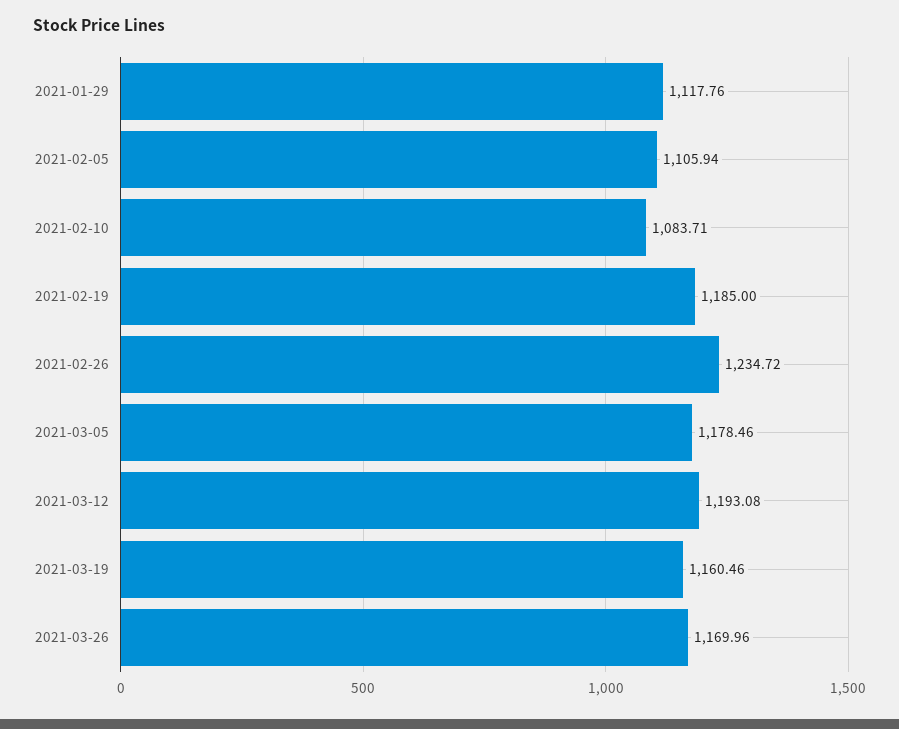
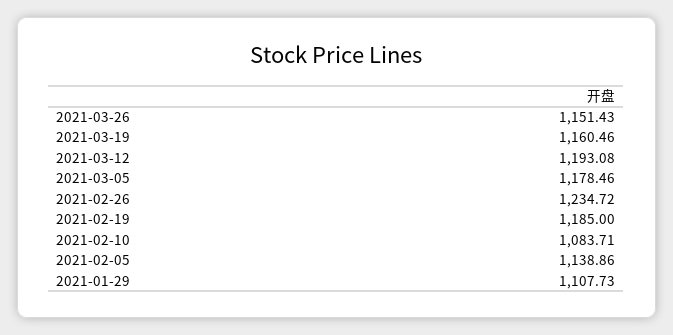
2021-01-29: 1117.76 -> 1107.73
2021-02-05: 1105.94 -> 1138.86
2021-03-26: 1169.96 -> 1151.43

